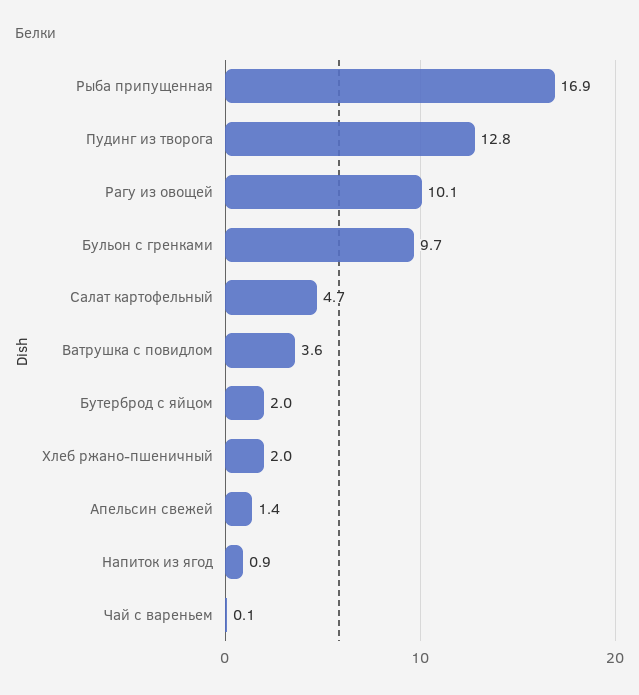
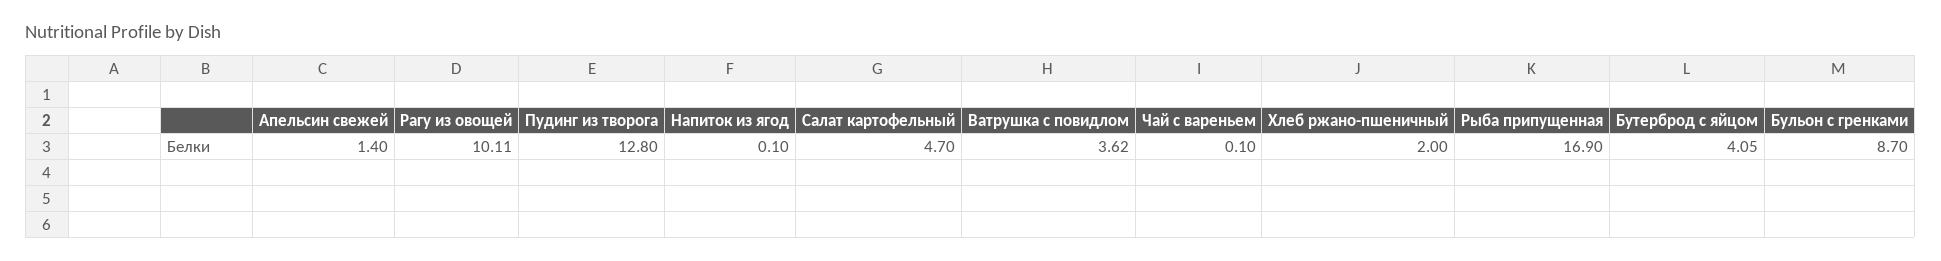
Бульон с гренками: 9.7 -> 8.7
Бутерброд с яйцом: 2 -> 4.05
Напиток из ягод: 0.9 -> 0.1

